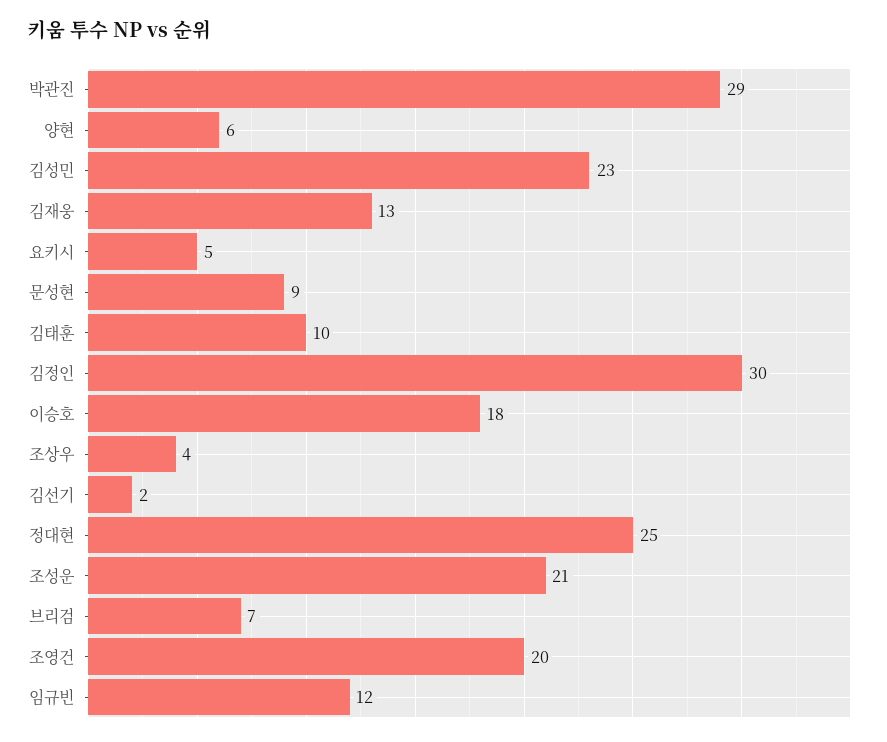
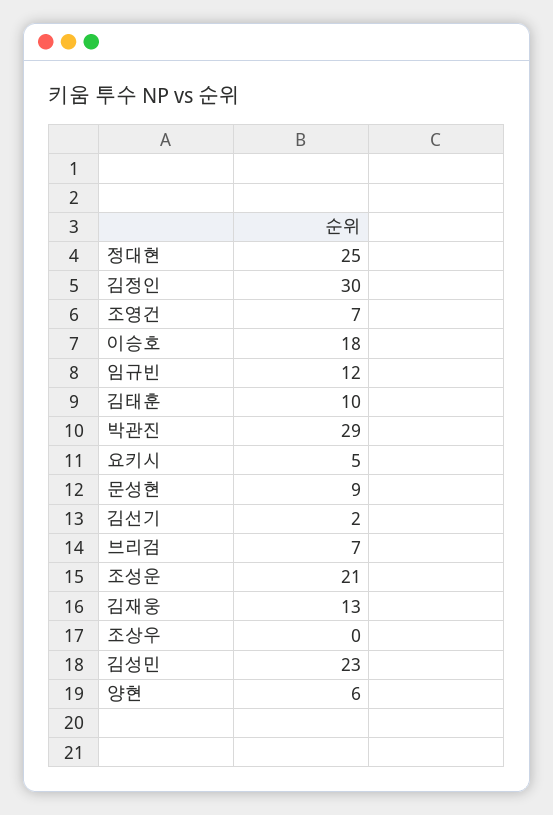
조상우: 4 -> 0
조영건: 20 -> 7

